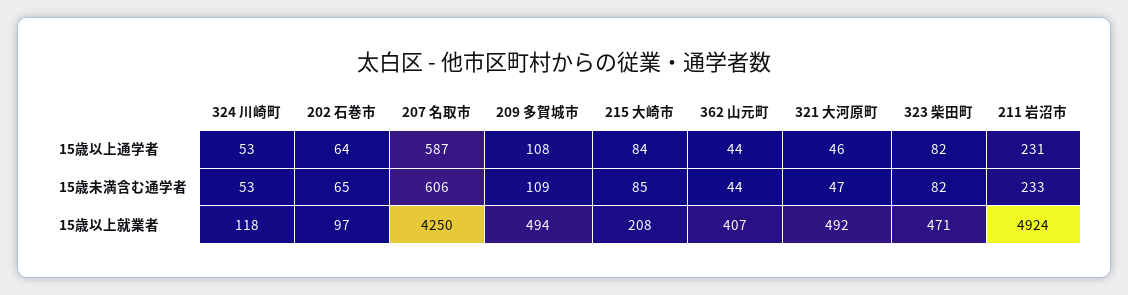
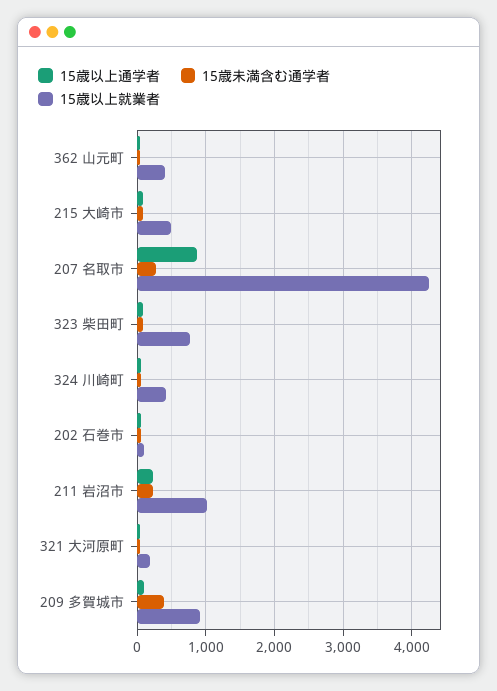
15歳以上通学者, 207 名取市: 587 -> 900
15歳未満含む通学者, 207 名取市: 606 -> 300
15歳未満含む通学者, 209 多賀城市: 109 -> 400
15歳以上就業者, 324 川崎町: 118 -> 400
15歳以上就業者, 209 多賀城市: 494 -> 900
15歳以上就業者, 215 大崎市: 208 -> 500
15歳以上就業者, 321 大河原町: 492 -> 200
15歳以上就業者, 323 柴田町: 471 -> 800
15歳以上就業者, 211 岩沼市: 4924 -> 1000

